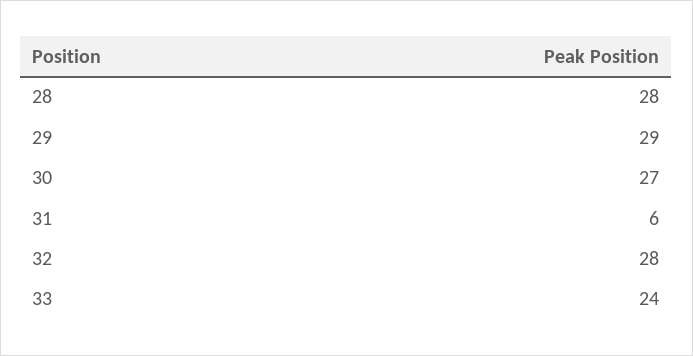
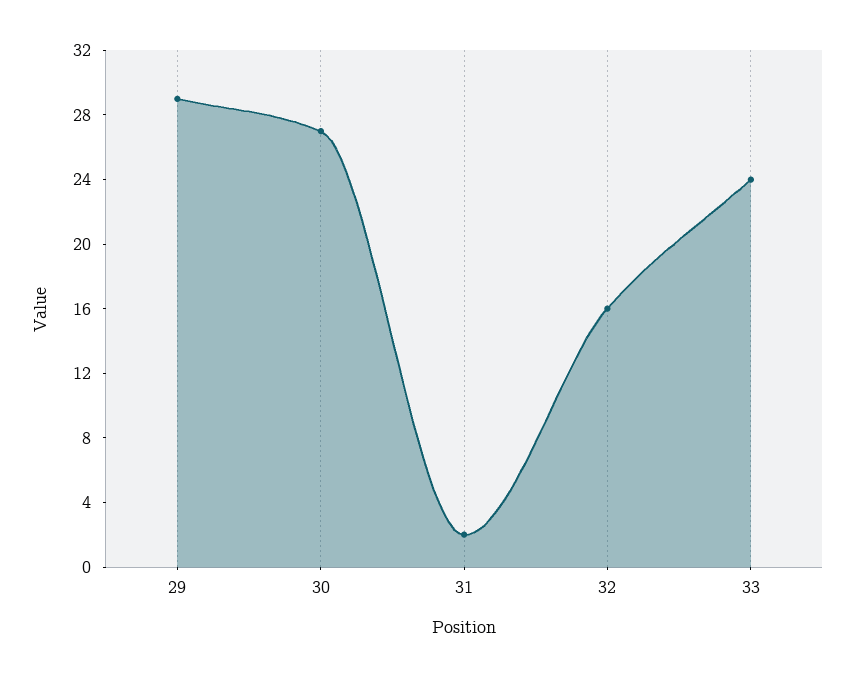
28: 28 -> none
31: 6 -> 2
32: 28 -> 16

